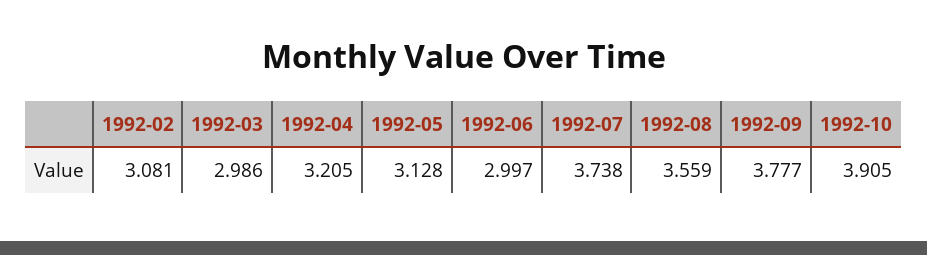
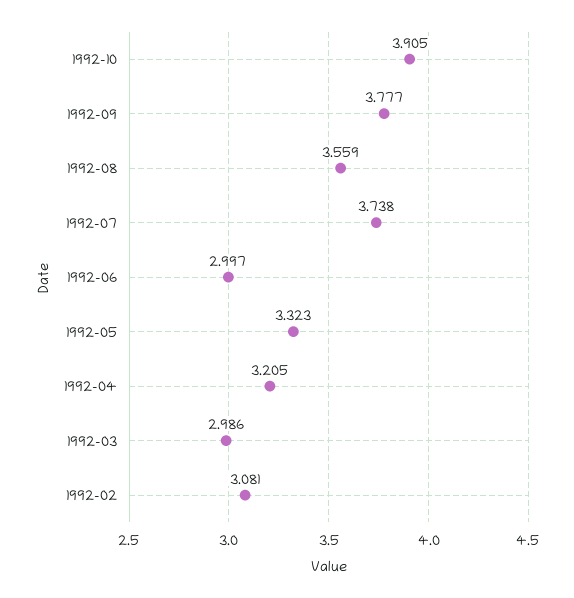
1992-05: 3.128 -> 3.323

